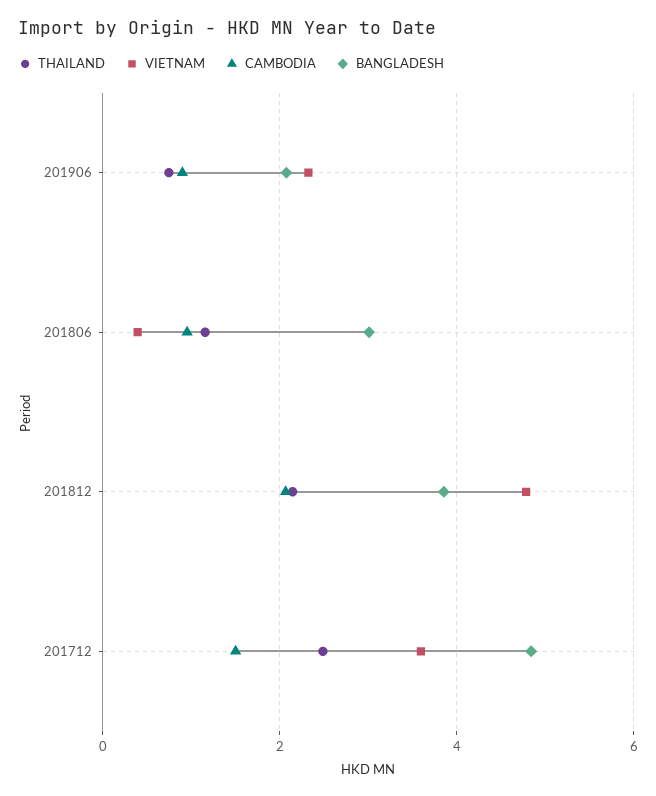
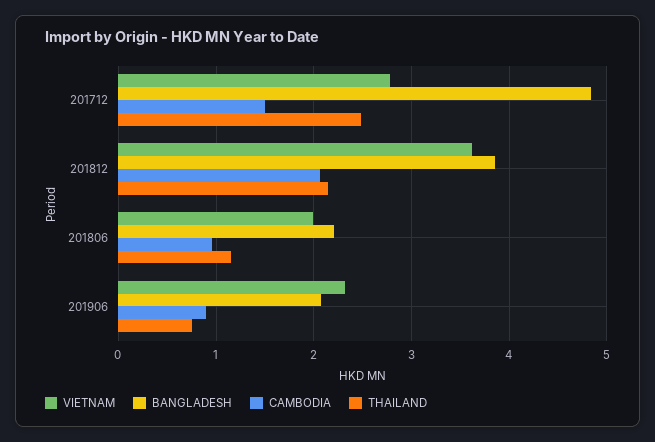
VIETNAM, 201806: 0.4 -> 2
BANGLADESH, 201806: 3 -> 2.2
VIETNAM, 201812: 4.8 -> 3.6
VIETNAM, 201712: 3.6 -> 2.8

